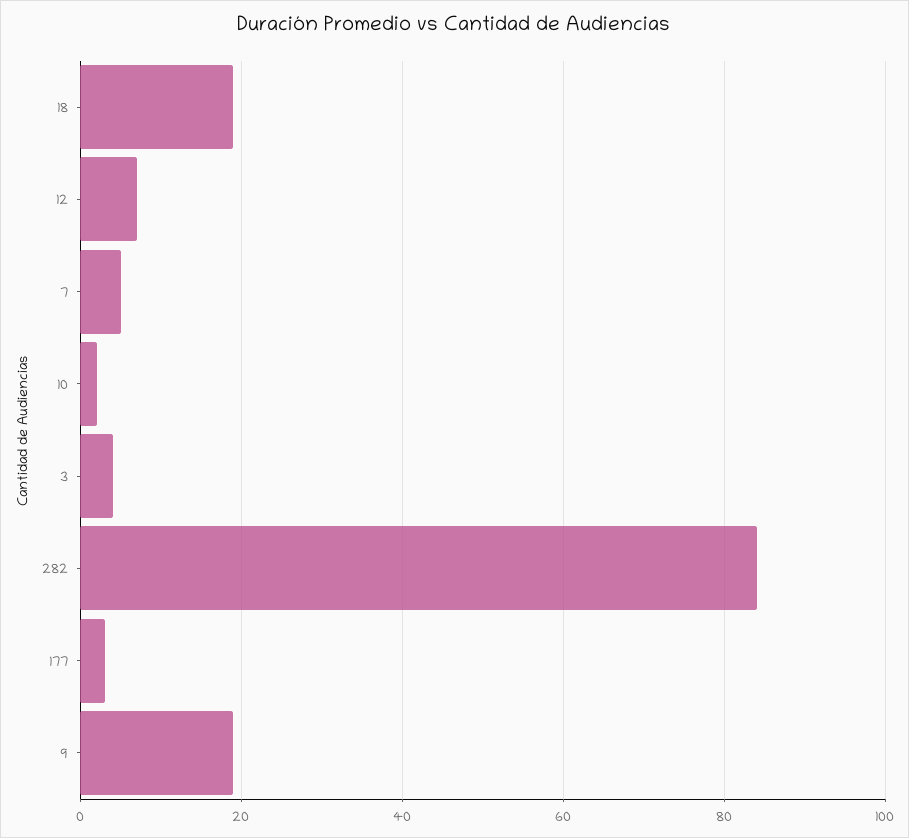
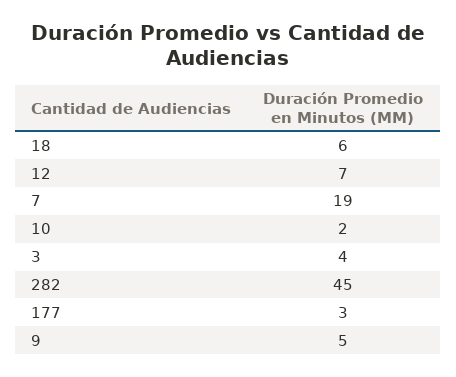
18: 20 -> 6
7: 5 -> 19
282: 85 -> 45
9: 20 -> 5

